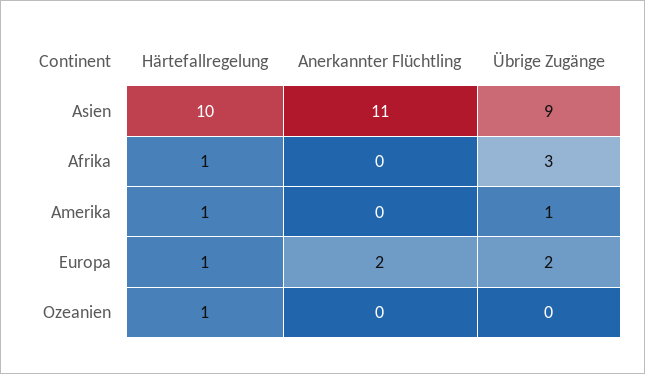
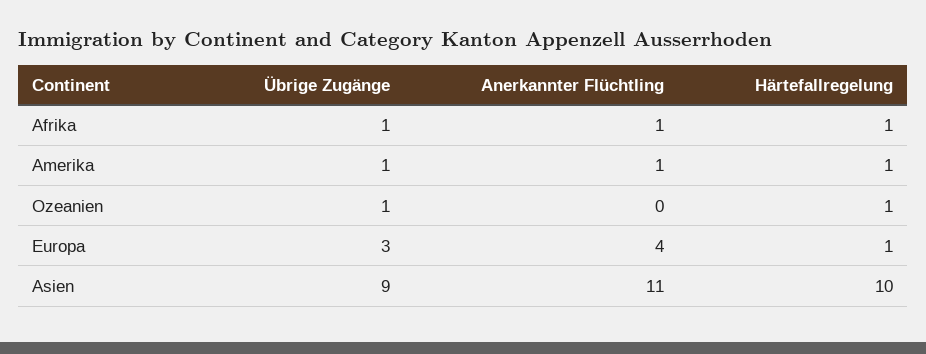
Anerkannter Flüchtling, Afrika: 0 -> 1
Übrige Zugänge, Afrika: 3 -> 1
Anerkannter Flüchtling, Amerika: 0 -> 1
Anerkannter Flüchtling, Europa: 2 -> 4
Übrige Zugänge, Europa: 2 -> 3
Übrige Zugänge, Ozeanien: 0 -> 1

